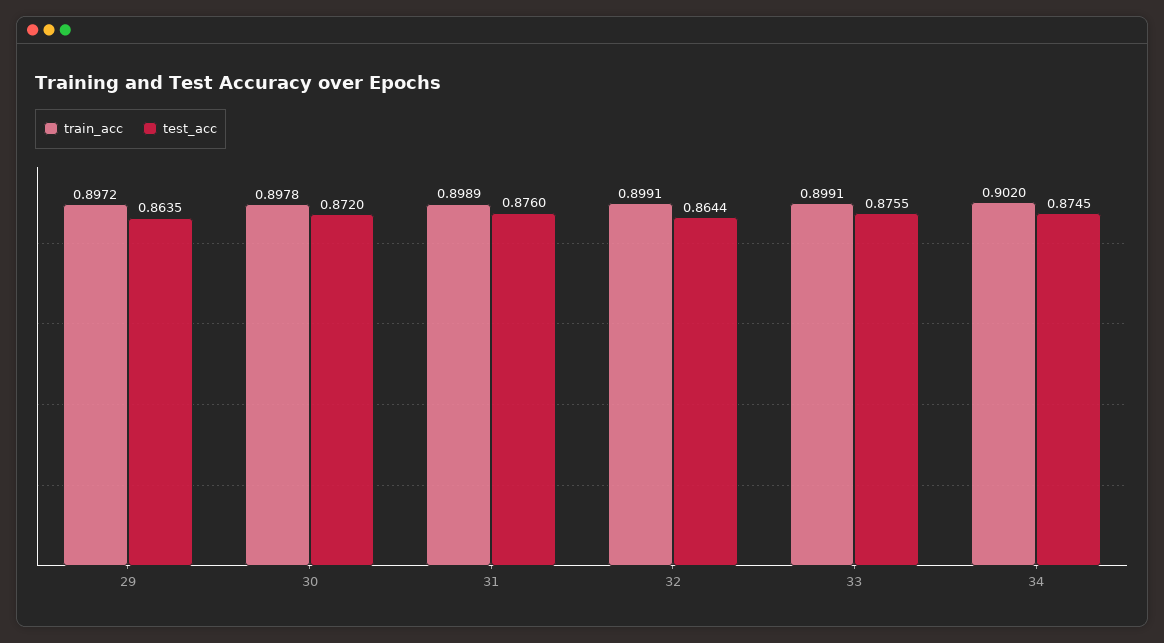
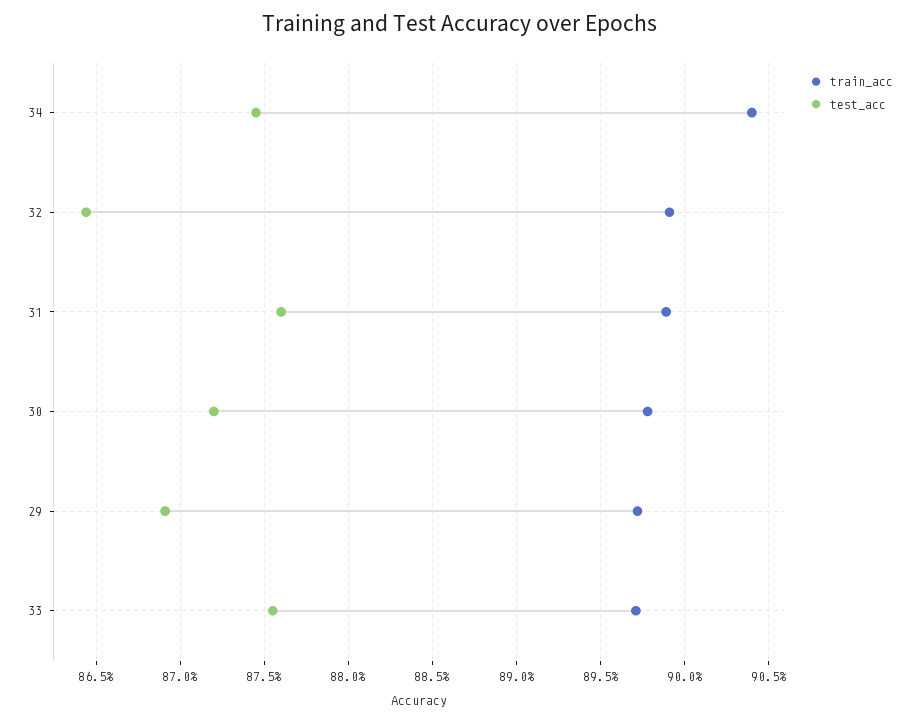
test_acc, 29: 0.8635 -> 0.869
train_acc, 33: 0.8991 -> 0.897
train_acc, 34: 0.902 -> 0.904

